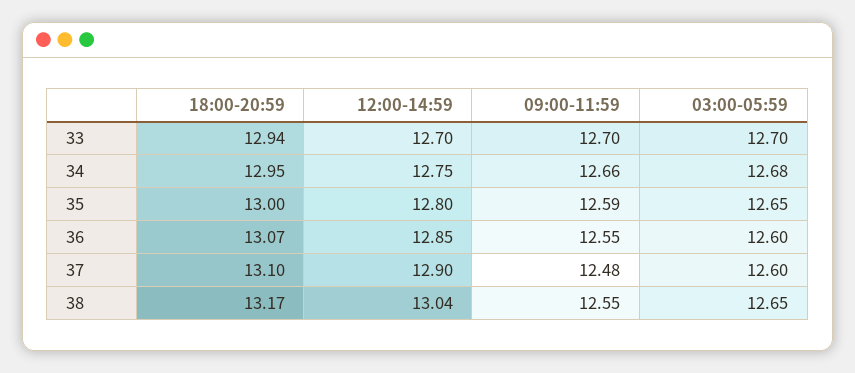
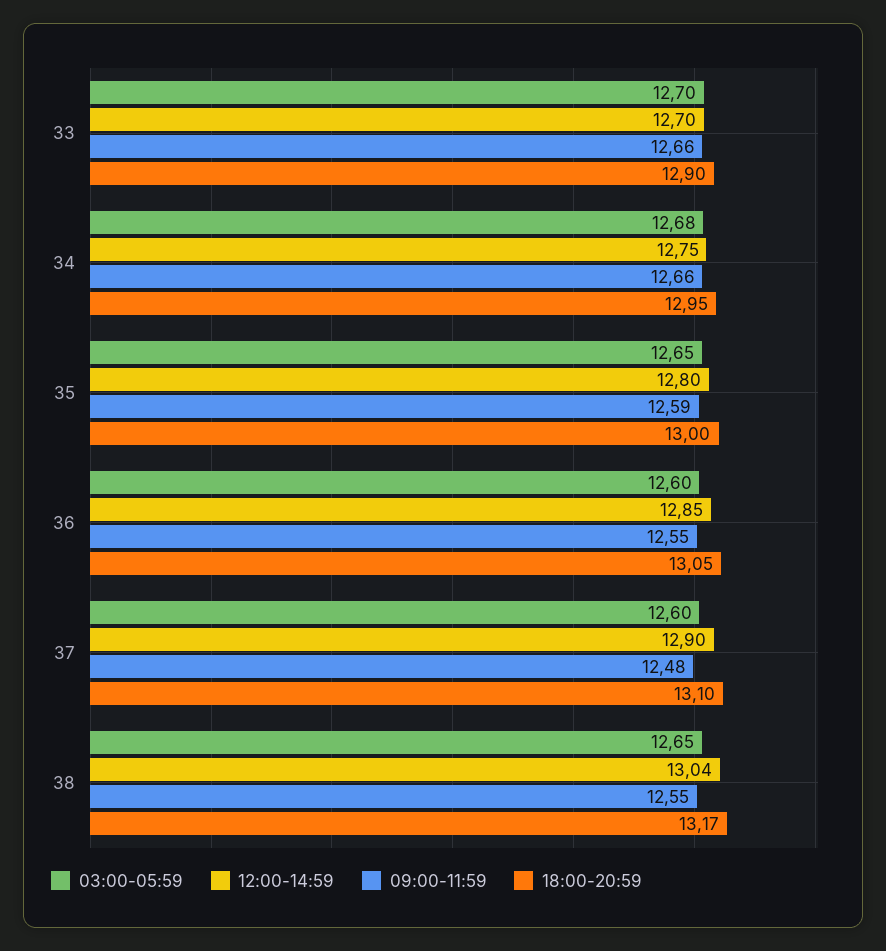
18:00-20:59, 33: 12.94 -> 12.9
09:00-11:59, 33: 12.7 -> 12.66
18:00-20:59, 36: 13.07 -> 13.05

